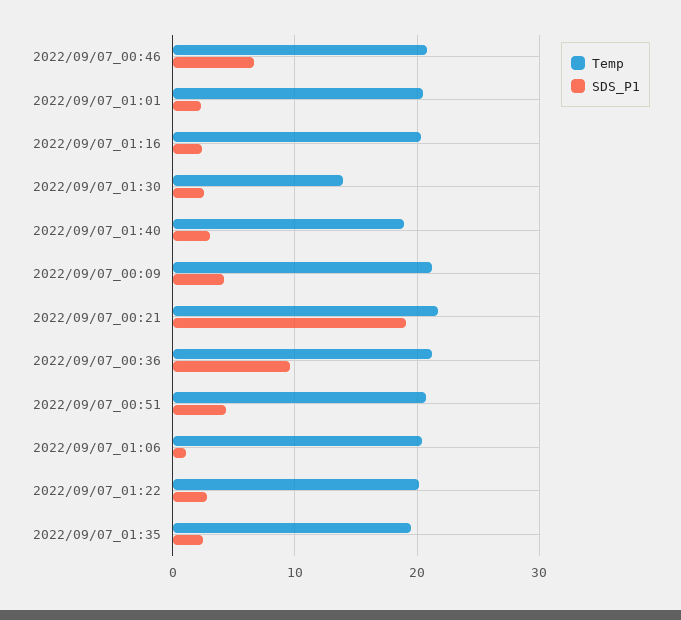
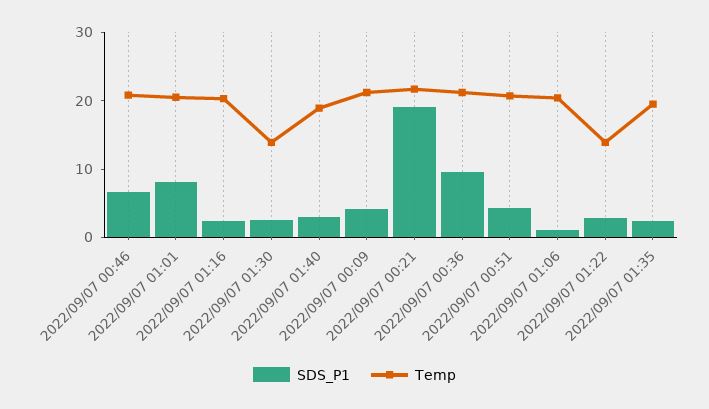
SDS_P1, 2022/09/07_01:01: 2 -> 8
Temp, 2022/09/07_01:22: 20 -> 14

